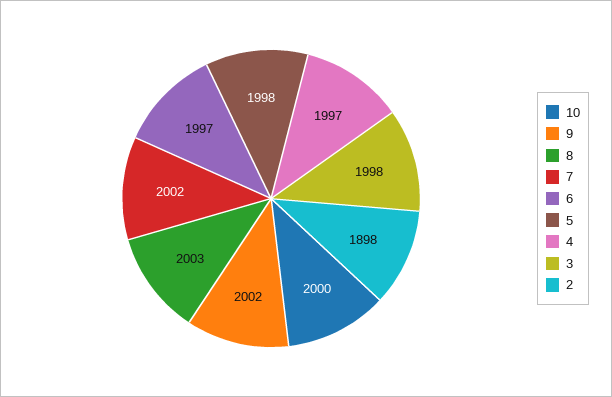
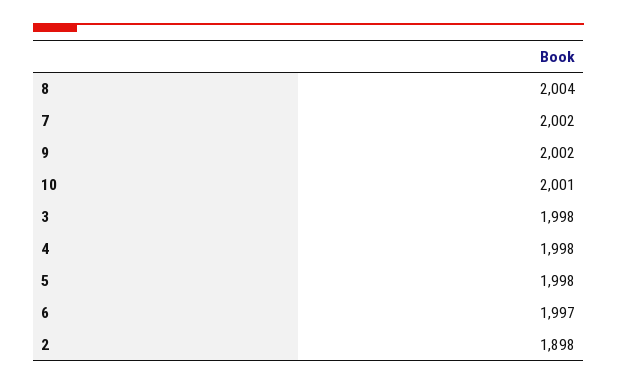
10: 2000 -> 2001
8: 2003 -> 2004
4: 1997 -> 1998

